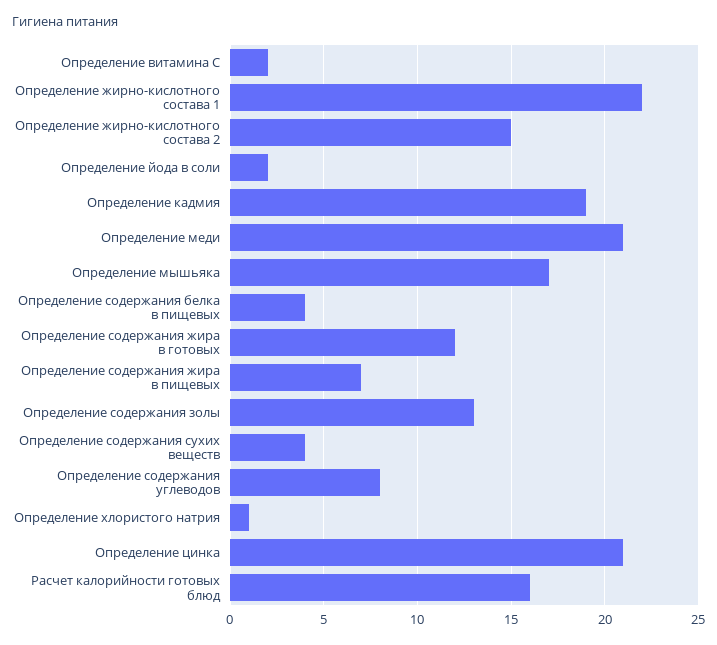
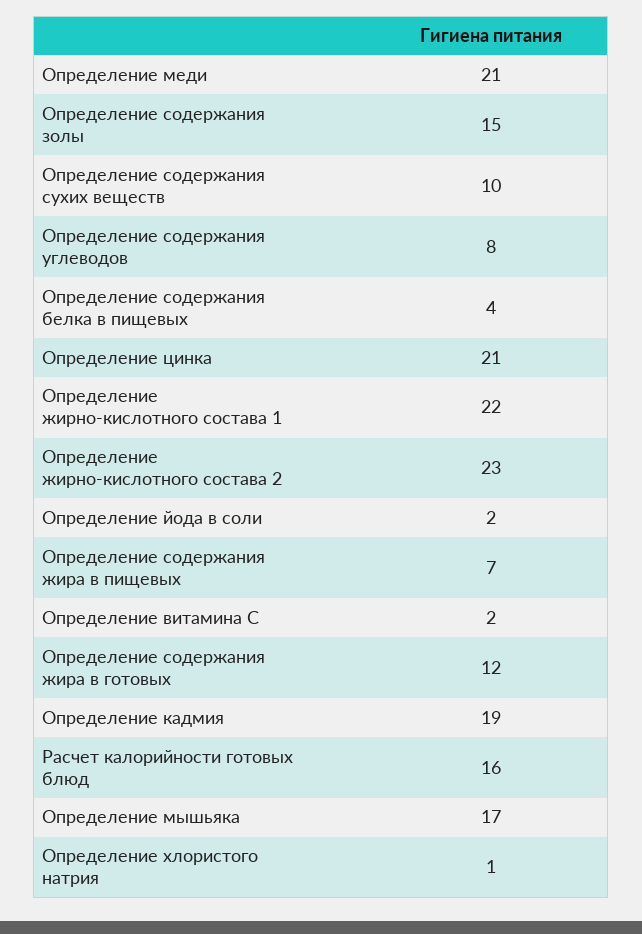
Определение жирно-кислотного состава 2: 15 -> 23
Определение содержания золы: 13 -> 15
Определение содержания сухих веществ: 4 -> 10

